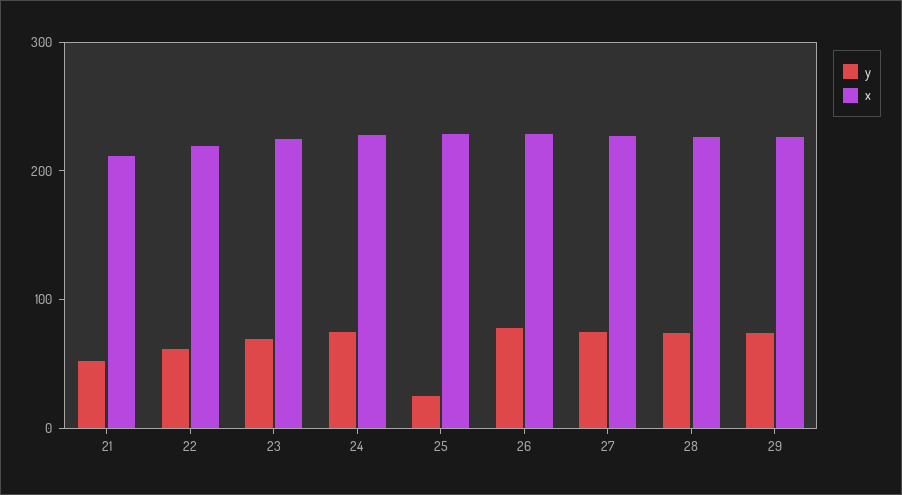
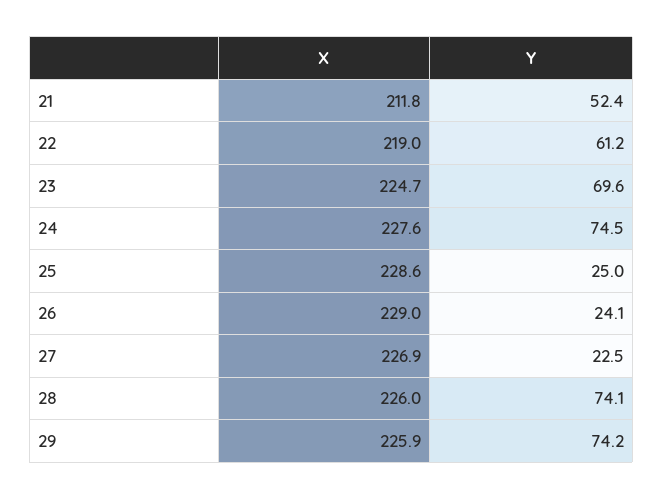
y, 26: 80 -> 24.1
y, 27: 80 -> 22.5

